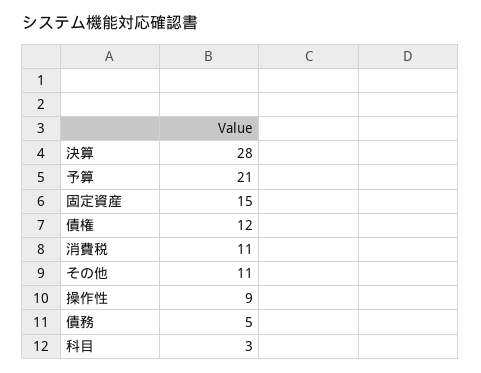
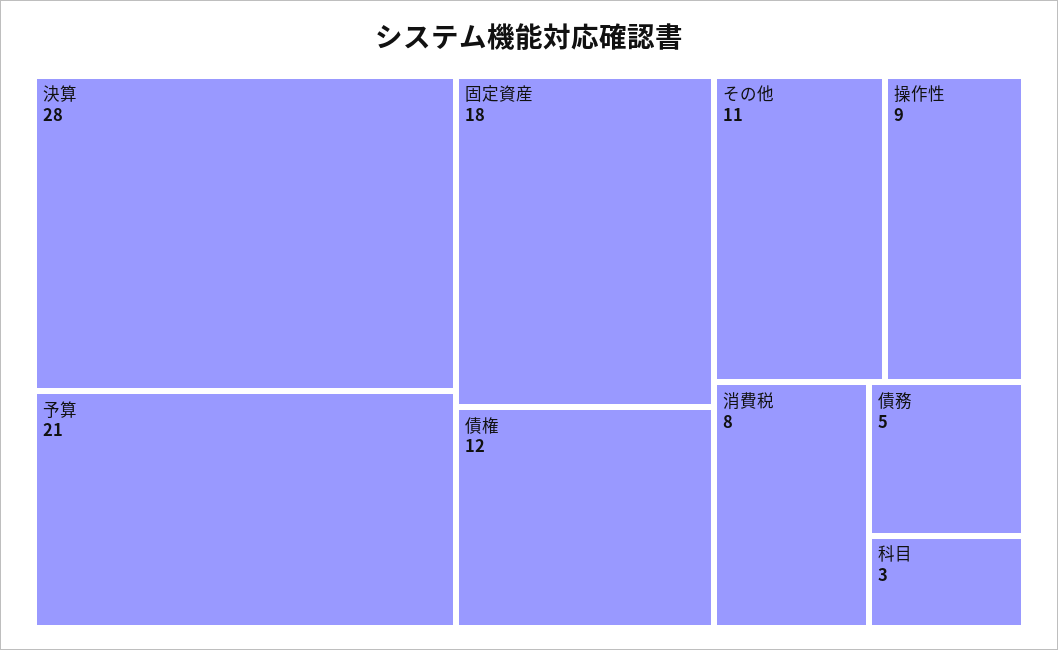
固定資産: 15 -> 18
消費税: 11 -> 8

